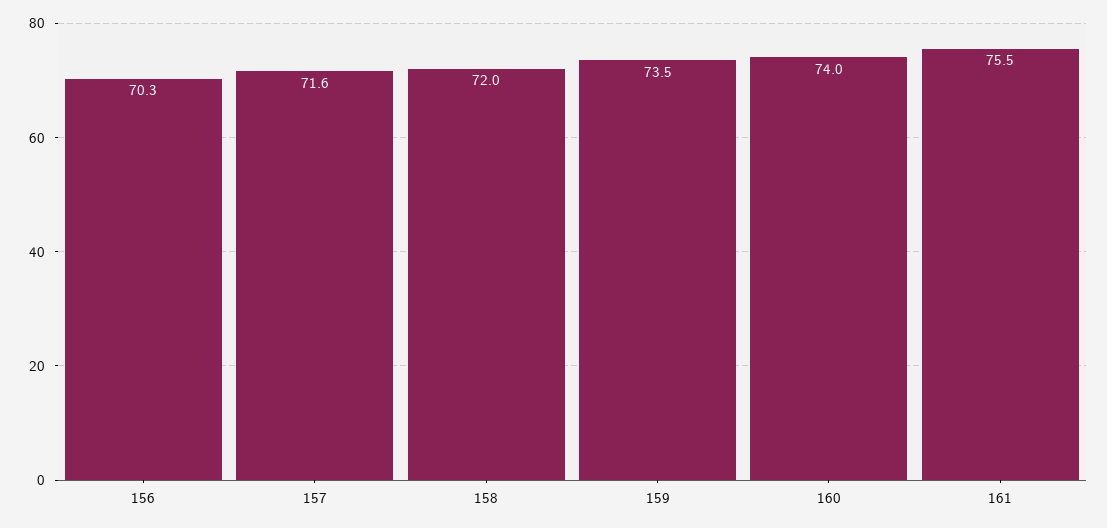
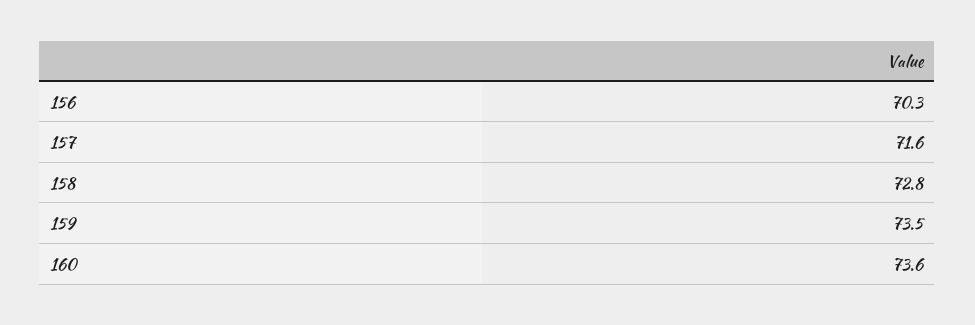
158: 72 -> 72.8
160: 74 -> 73.6
161: 75.5 -> none

